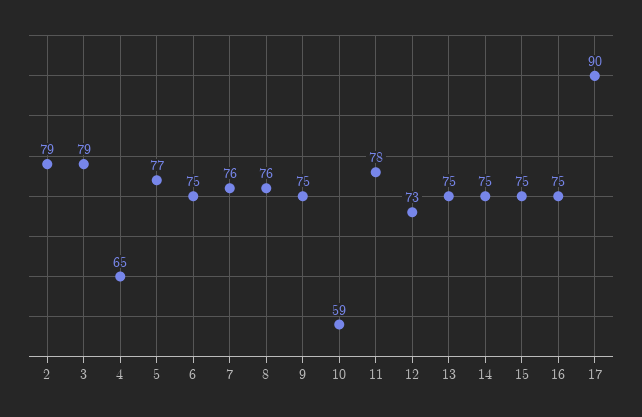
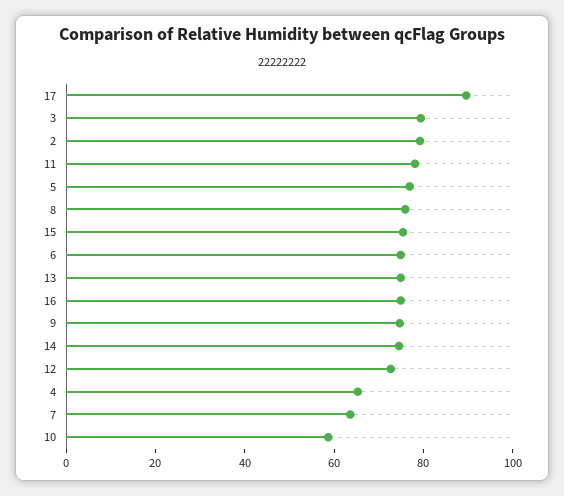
7: 76 -> 65

